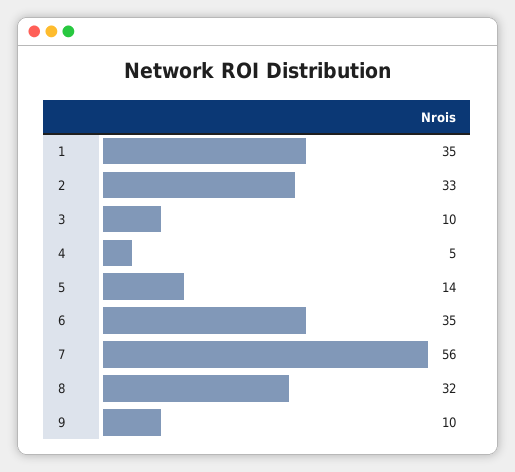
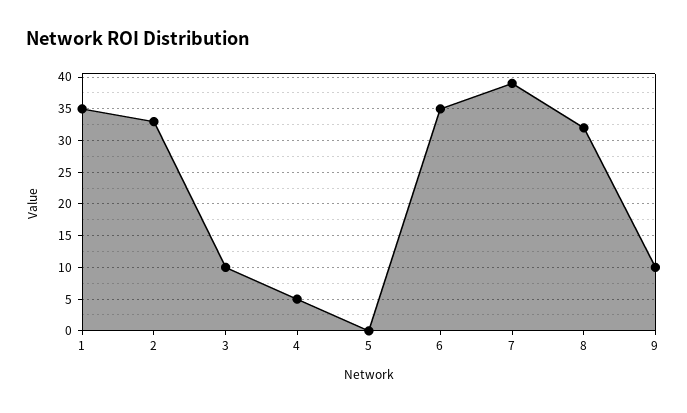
5: 14 -> 0
7: 56 -> 39

